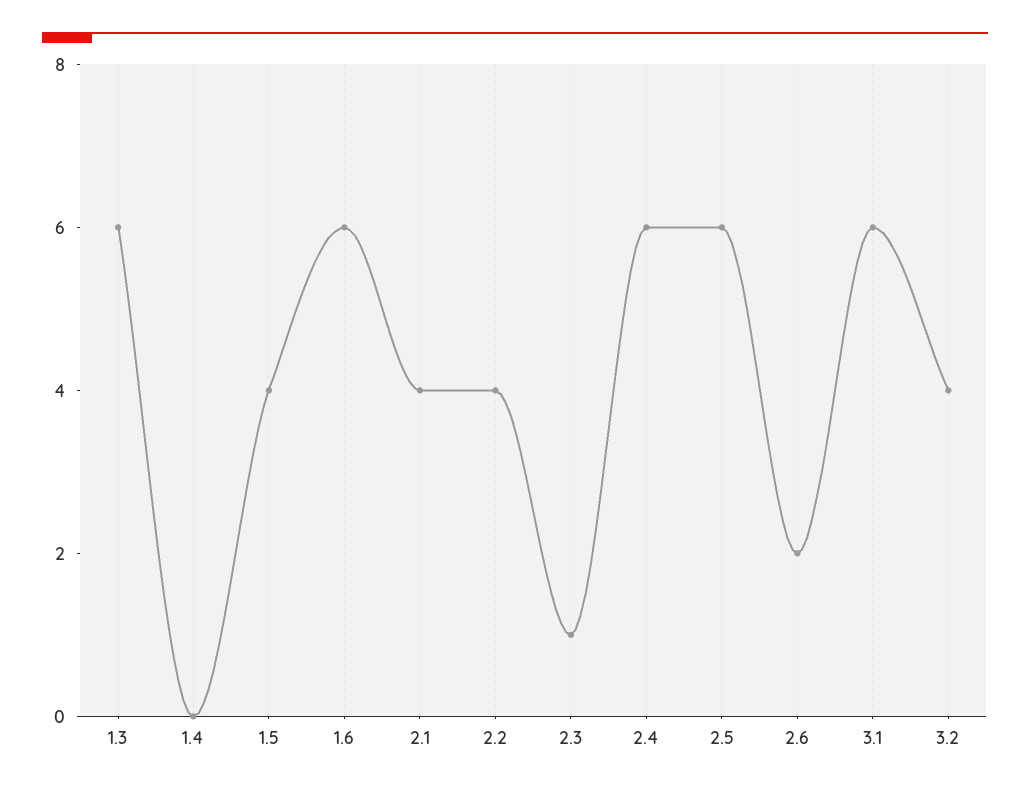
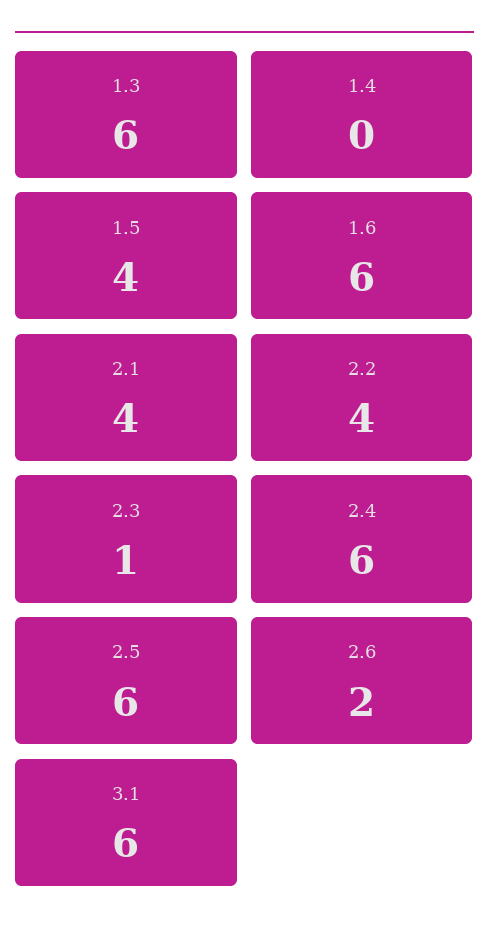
3.2: 4 -> none

